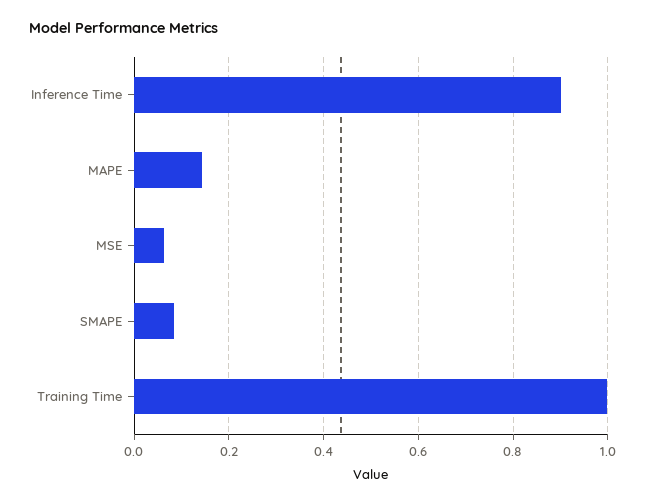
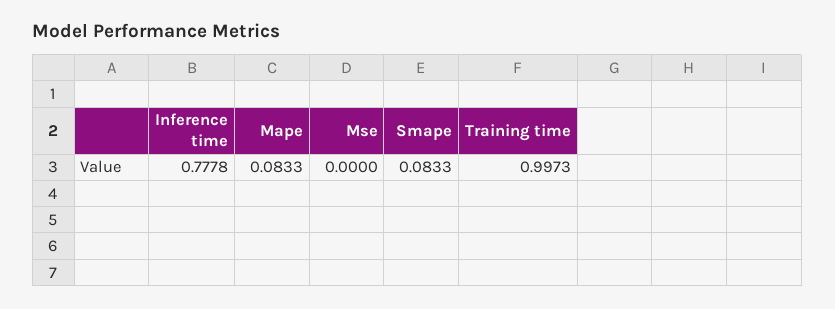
Inference Time: 0.9 -> 0.7778
MAPE: 0.14 -> 0.0833
MSE: 0.06 -> 0

